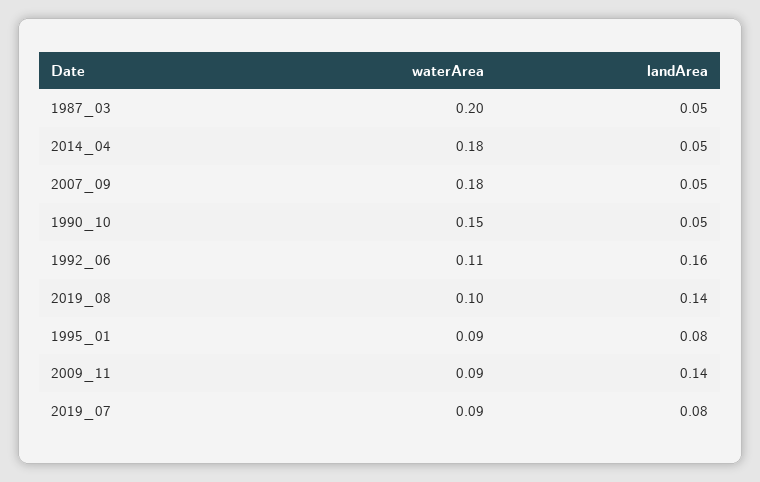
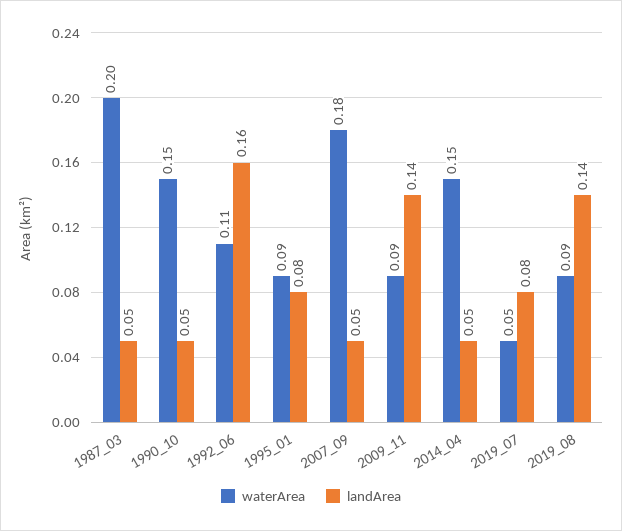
waterArea, 2014_04: 0.18 -> 0.15
waterArea, 2019_08: 0.1 -> 0.09
waterArea, 2019_07: 0.09 -> 0.05

